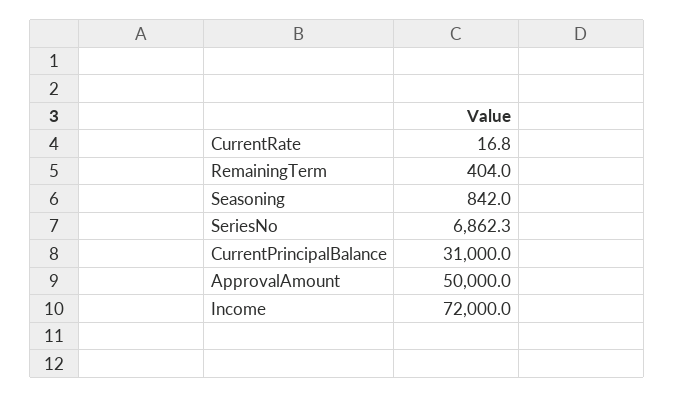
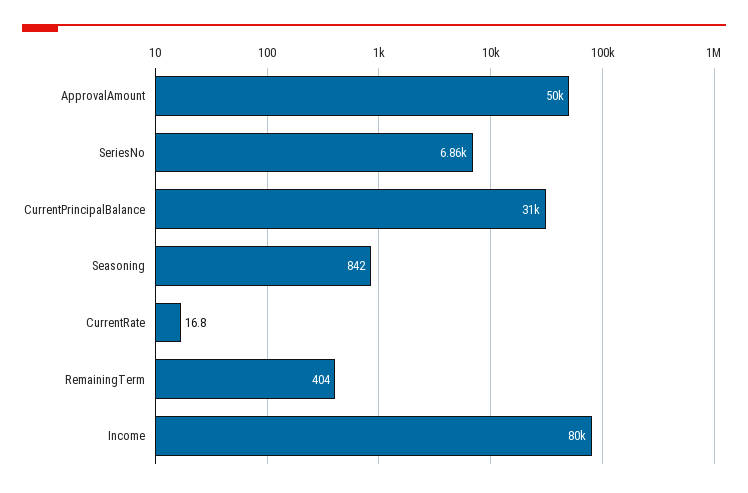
Income: 72000 -> 80000

